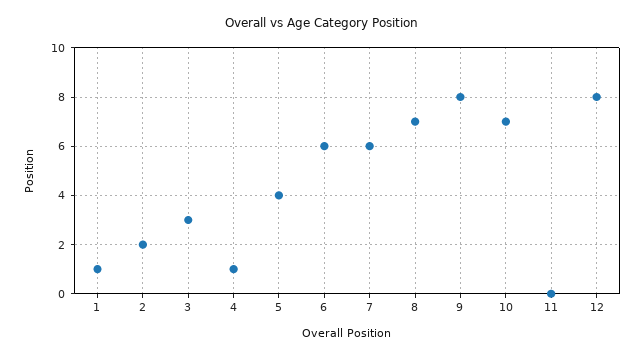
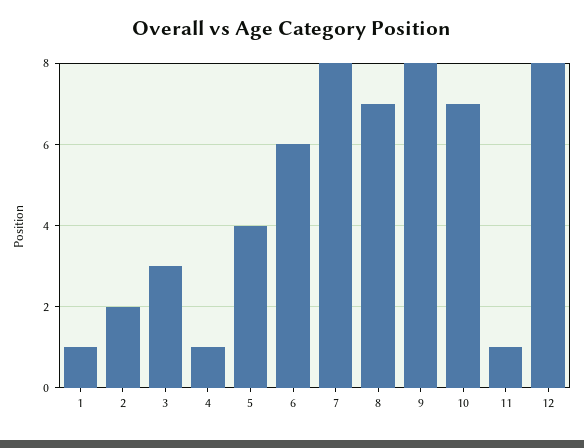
7: 6 -> 8
11: 0 -> 1

